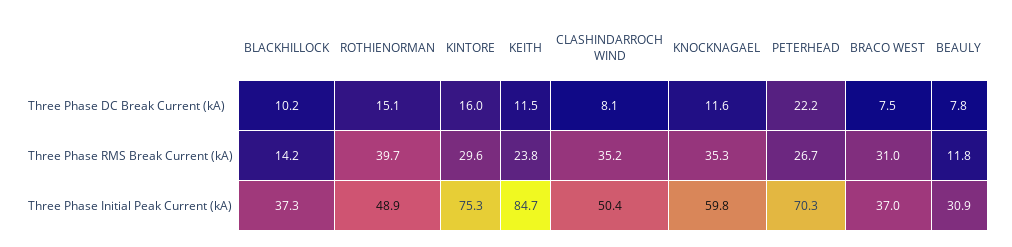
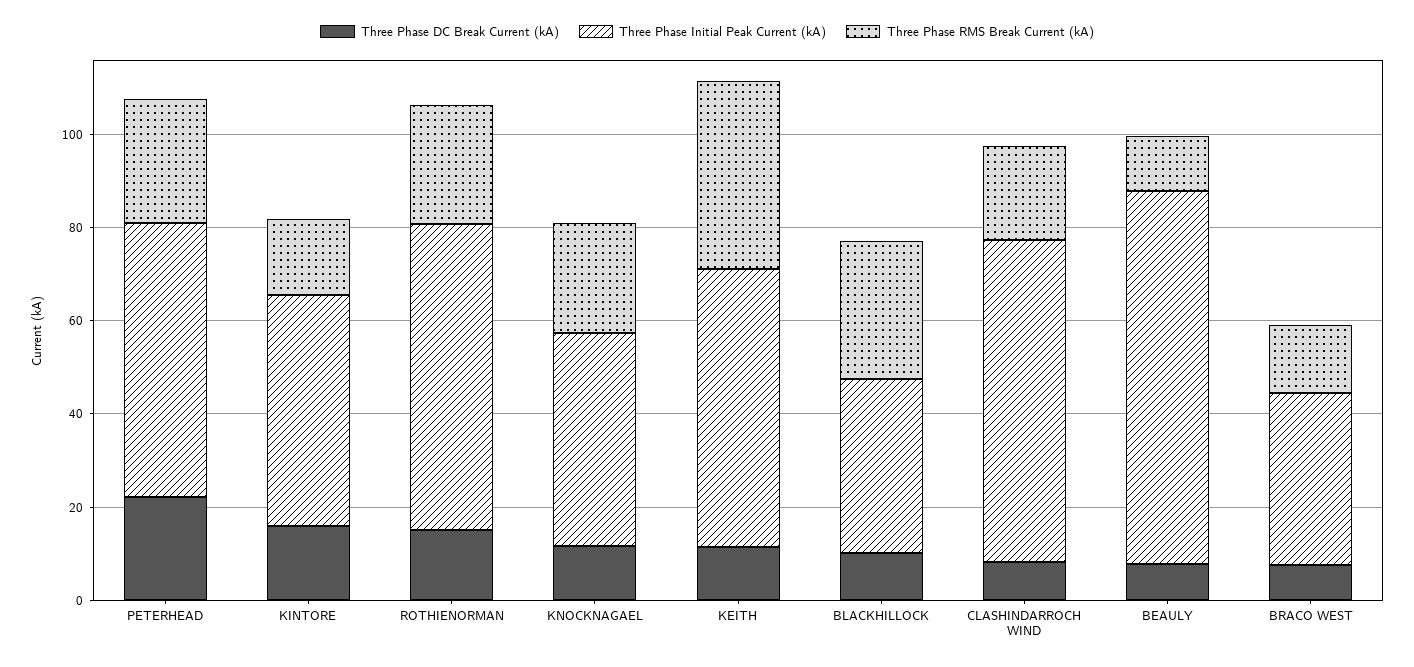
Three Phase RMS Break Current (kA), BLACKHILLOCK: 14.2 -> 30
Three Phase RMS Break Current (kA), ROTHIENORMAN: 39.7 -> 25
Three Phase RMS Break Current (kA), KINTORE: 29.6 -> 15
Three Phase RMS Break Current (kA), KEITH: 23.8 -> 40
Three Phase RMS Break Current (kA), CLASHINDARROCH WIND: 35.2 -> 20
Three Phase RMS Break Current (kA), KNOCKNAGAEL: 35.3 -> 25
Three Phase RMS Break Current (kA), BRACO WEST: 31 -> 15
Three Phase Initial Peak Current (kA), ROTHIENORMAN: 48.9 -> 65
Three Phase Initial Peak Current (kA), KINTORE: 75.3 -> 50
Three Phase Initial Peak Current (kA), KEITH: 84.7 -> 60
Three Phase Initial Peak Current (kA), CLASHINDARROCH WIND: 50.4 -> 70
Three Phase Initial Peak Current (kA), KNOCKNAGAEL: 59.8 -> 45
Three Phase Initial Peak Current (kA), PETERHEAD: 70.3 -> 60
Three Phase Initial Peak Current (kA), BEAULY: 30.9 -> 80

